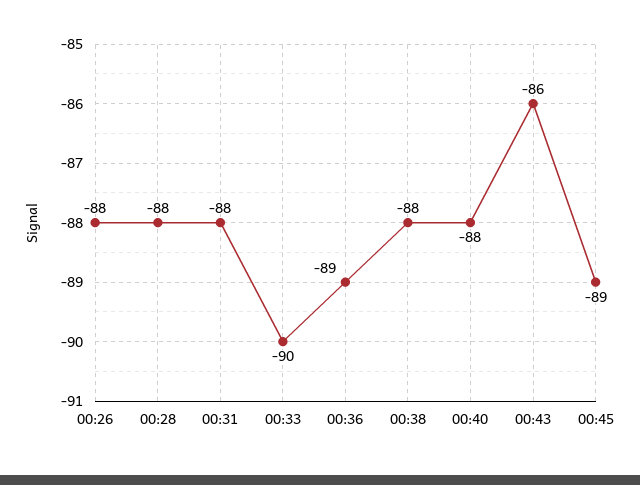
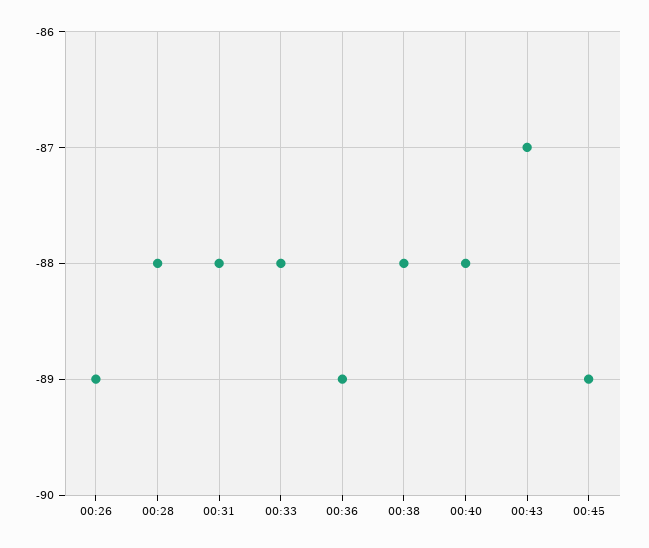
00:26: -88 -> -89
00:33: -90 -> -88
00:43: -86 -> -87

